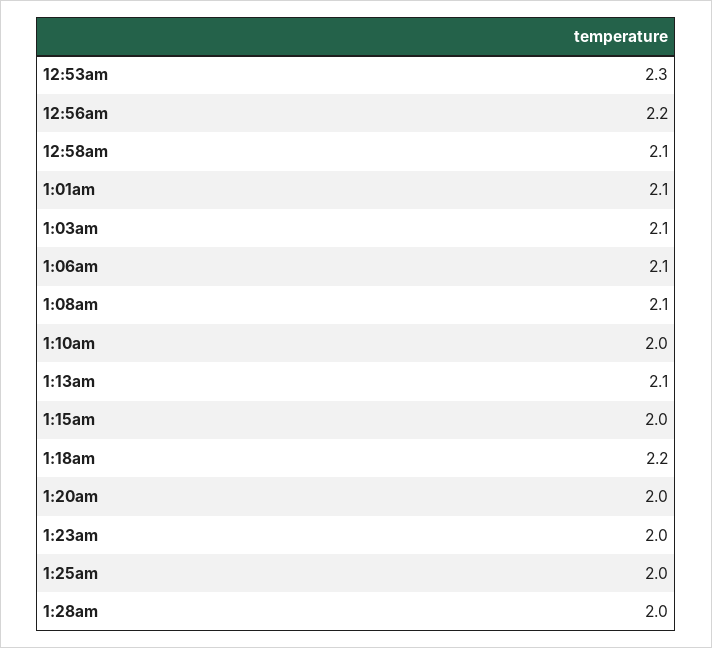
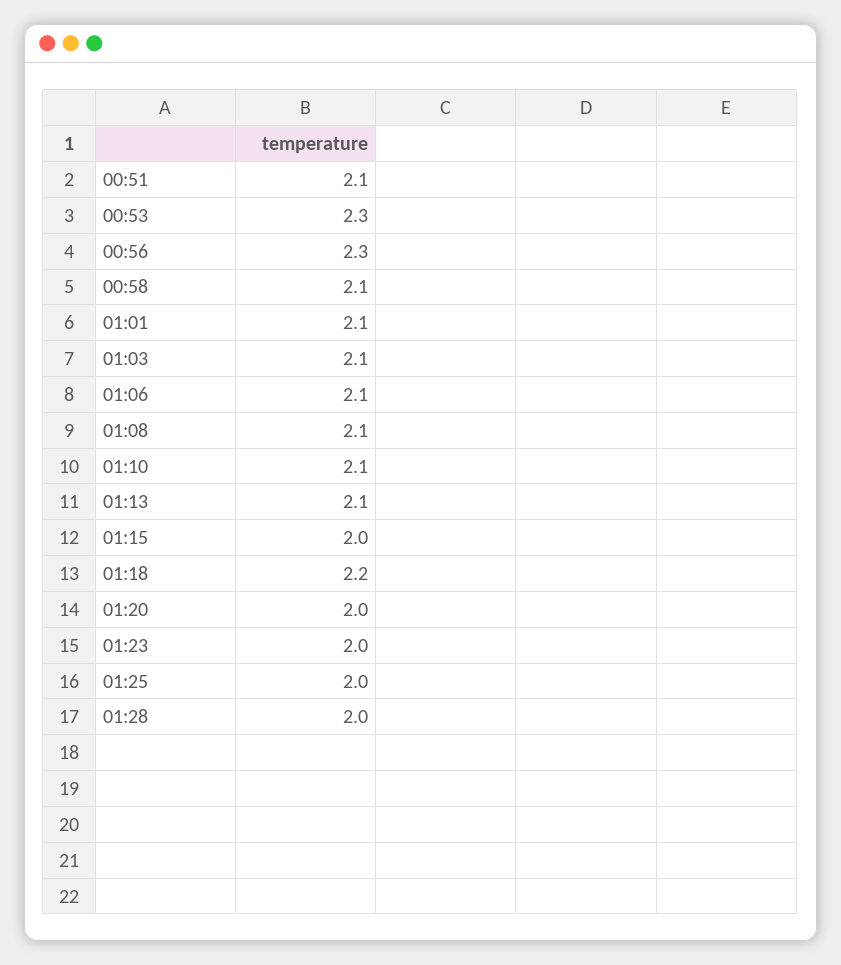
12:56am: 2.2 -> 2.3
1:10am: 2 -> 2.1
00:51: none -> 2.1

